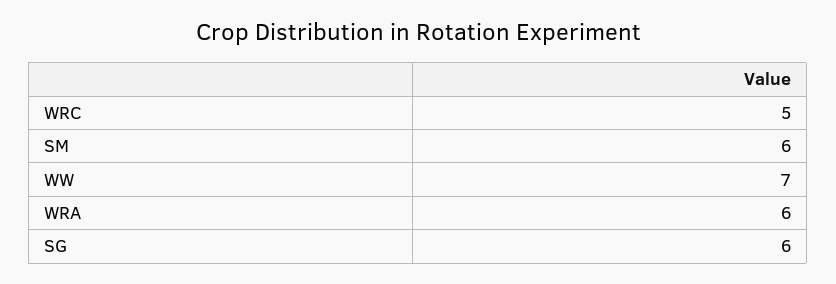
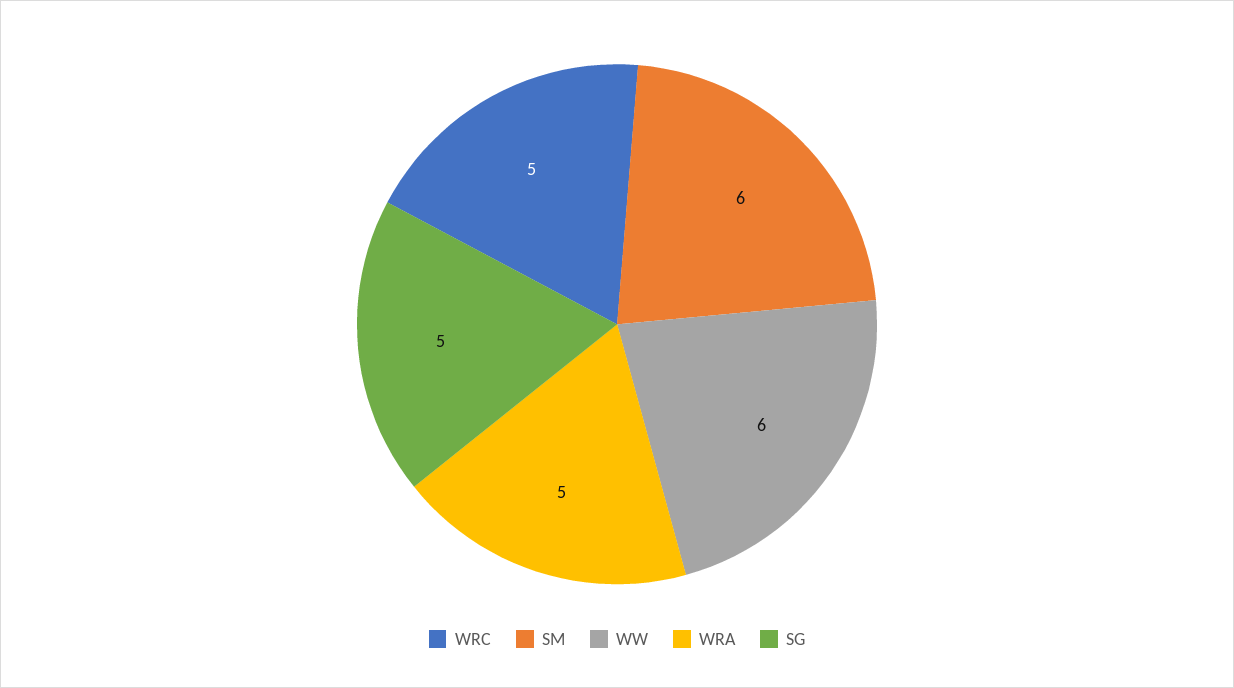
WW: 7 -> 6
WRA: 6 -> 5
SG: 6 -> 5

